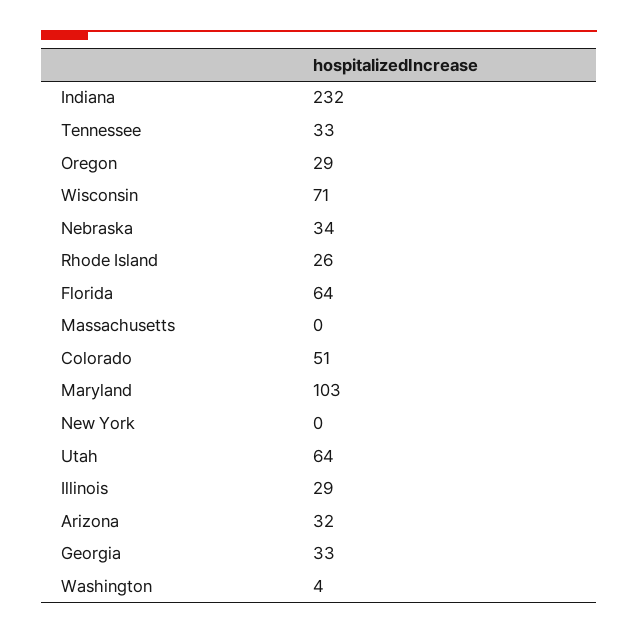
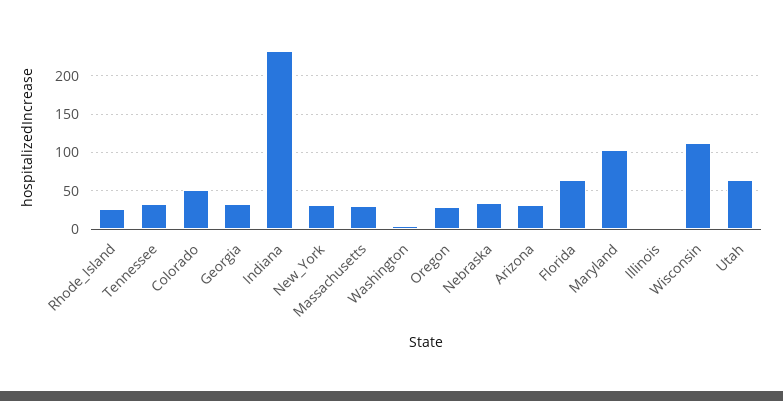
Wisconsin: 71 -> 110
Massachusetts: 0 -> 30
New York: 0 -> 30
Illinois: 29 -> 0

